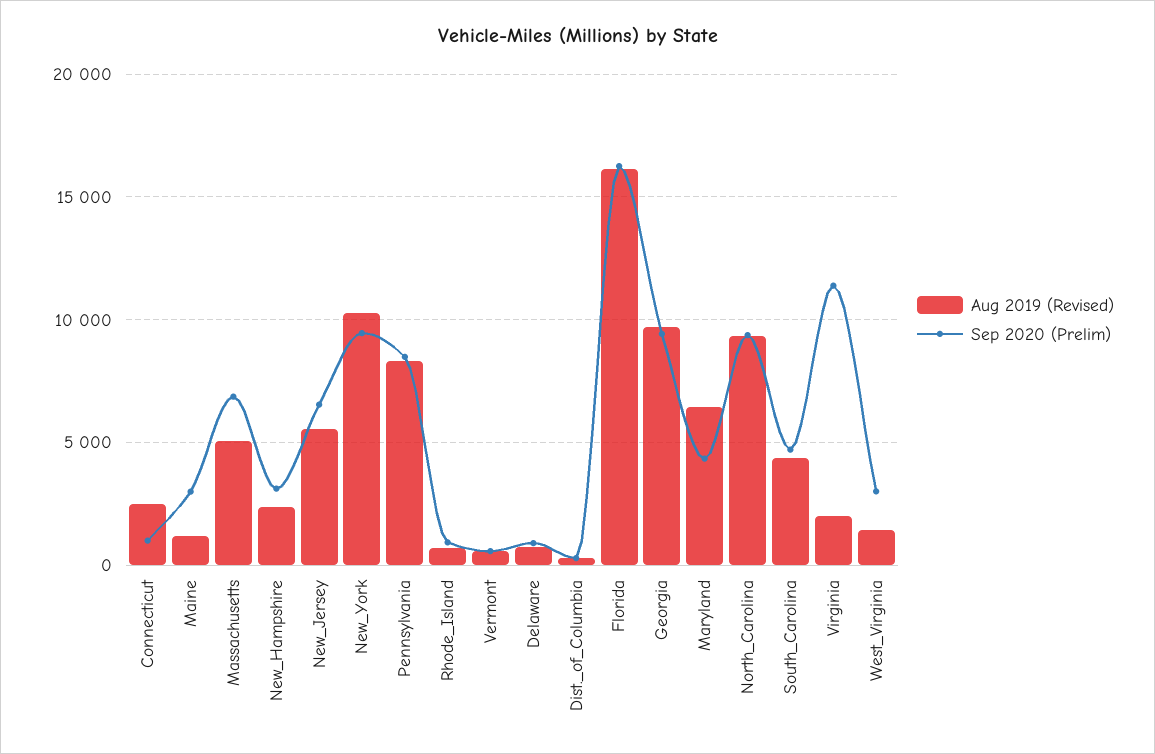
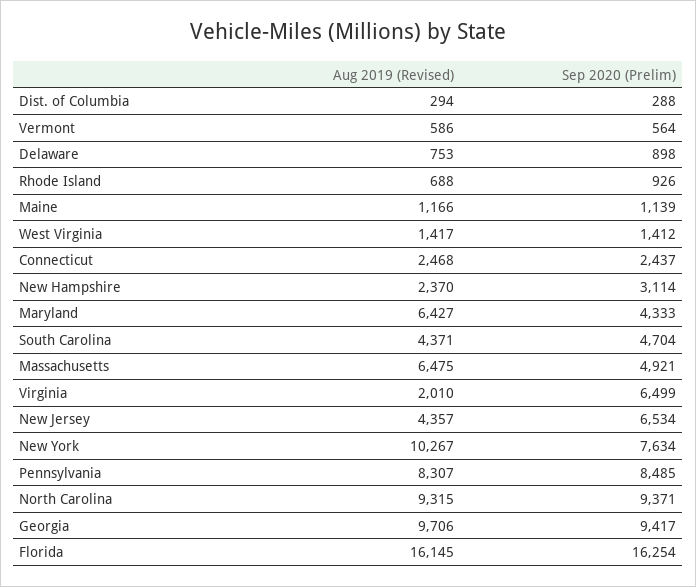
Sep 2020 (Prelim), Connecticut: 1000 -> 2437
Sep 2020 (Prelim), Maine: 3000 -> 1139
Aug 2019 (Revised), Massachusetts: 5000 -> 6475
Sep 2020 (Prelim), Massachusetts: 7000 -> 4921
Aug 2019 (Revised), New_Jersey: 5500 -> 4357
Sep 2020 (Prelim), New_York: 9500 -> 7634
Sep 2020 (Prelim), Virginia: 11500 -> 6499
Sep 2020 (Prelim), West_Virginia: 3000 -> 1412

